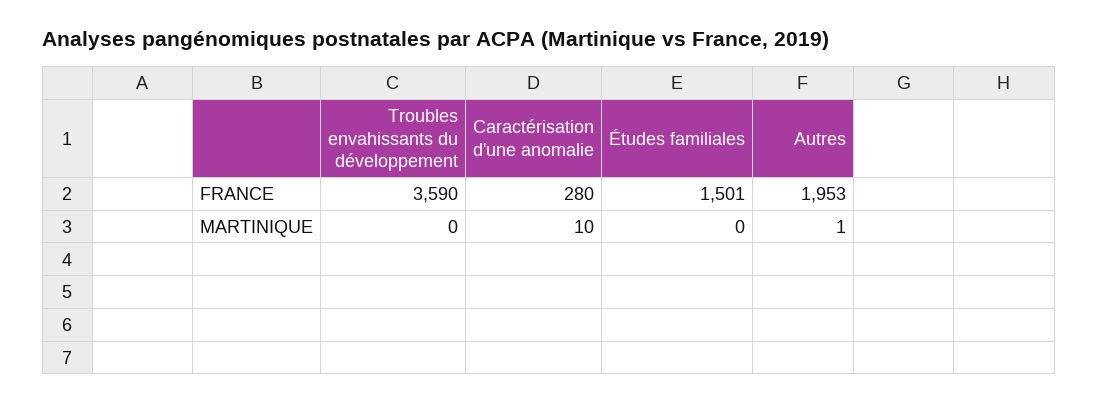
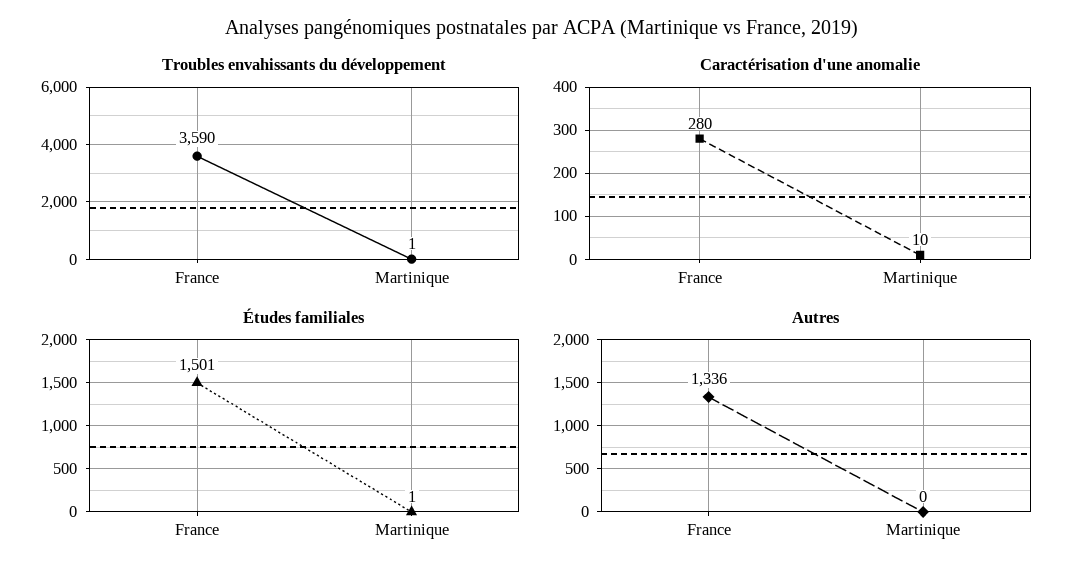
Autres, FRANCE: 1953 -> 1336
Troubles envahissants du développement, MARTINIQUE: 0 -> 1
Études familiales, MARTINIQUE: 0 -> 1
Autres, MARTINIQUE: 1 -> 0

